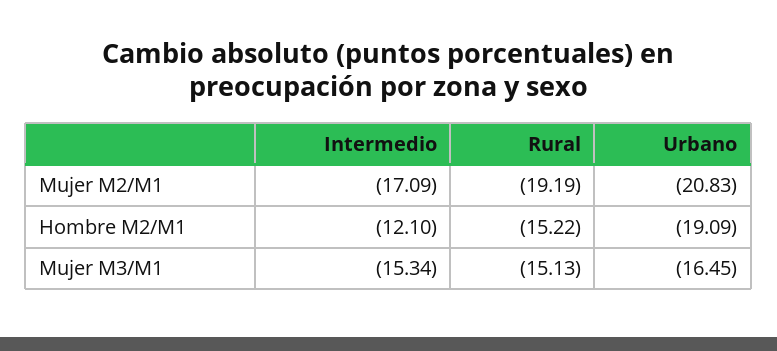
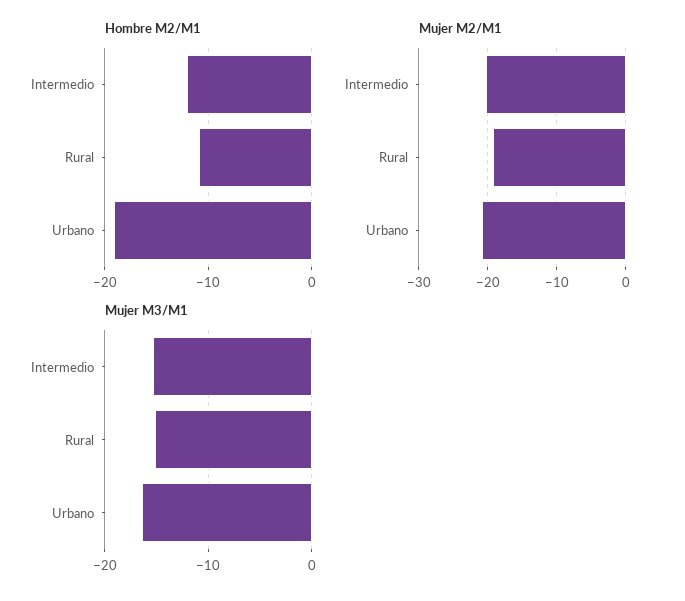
Mujer M2/M1, Intermedio: -17.09 -> -20
Hombre M2/M1, Rural: -15.22 -> -11

